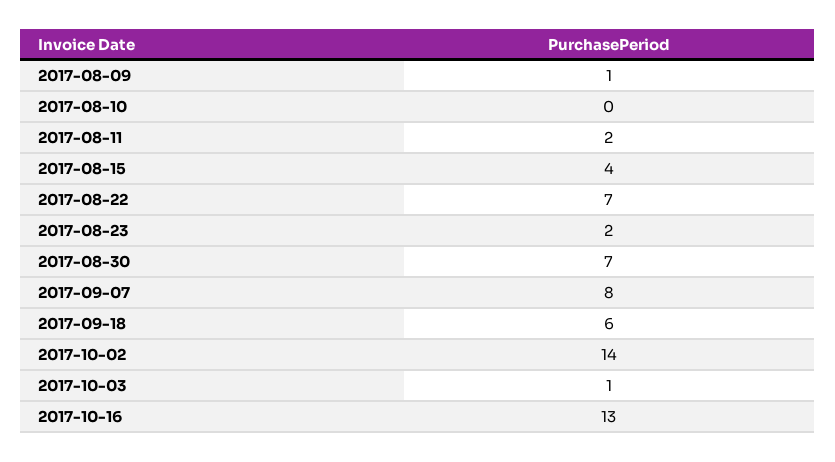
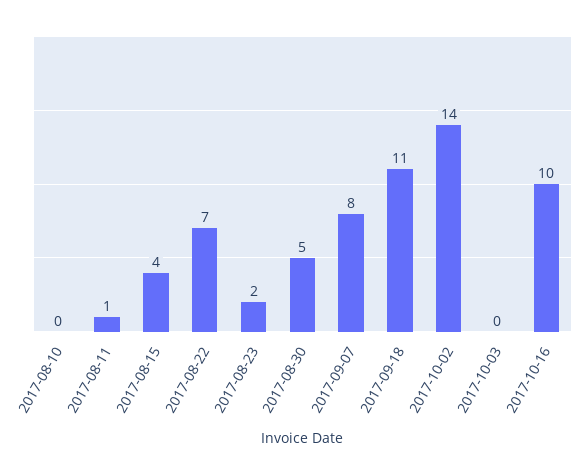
2017-08-09: 1 -> none
2017-08-11: 2 -> 1
2017-08-30: 7 -> 5
2017-09-18: 6 -> 11
2017-10-03: 1 -> 0
2017-10-16: 13 -> 10

